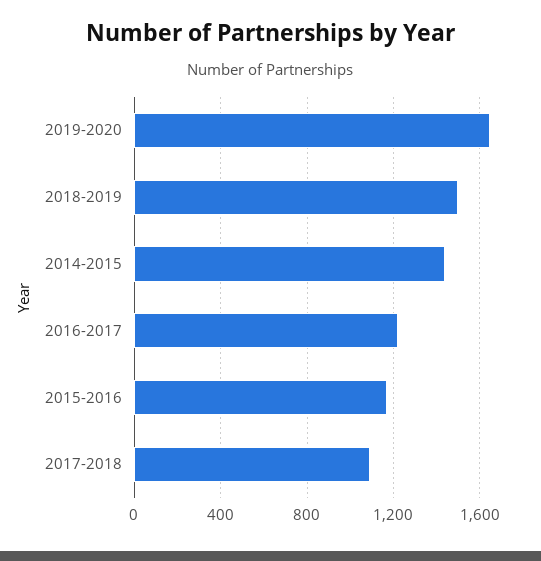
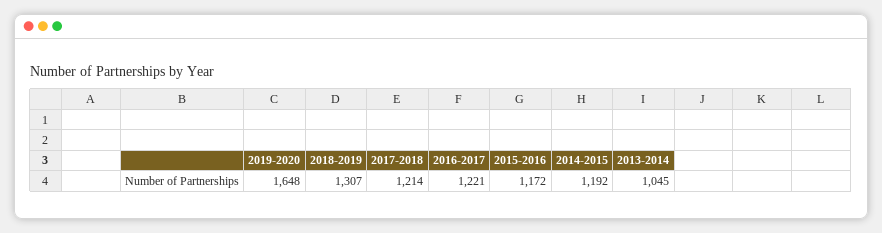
2018-2019: 1500 -> 1307
2014-2015: 1450 -> 1192
2017-2018: 1100 -> 1214
2013-2014: none -> 1045

